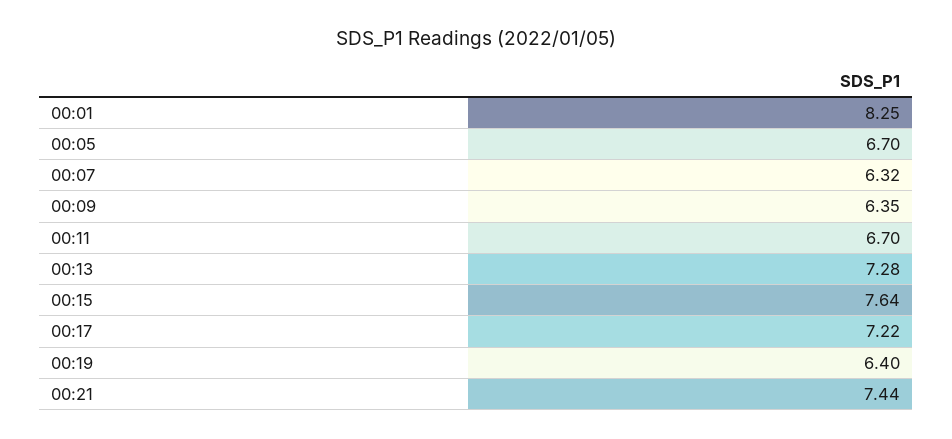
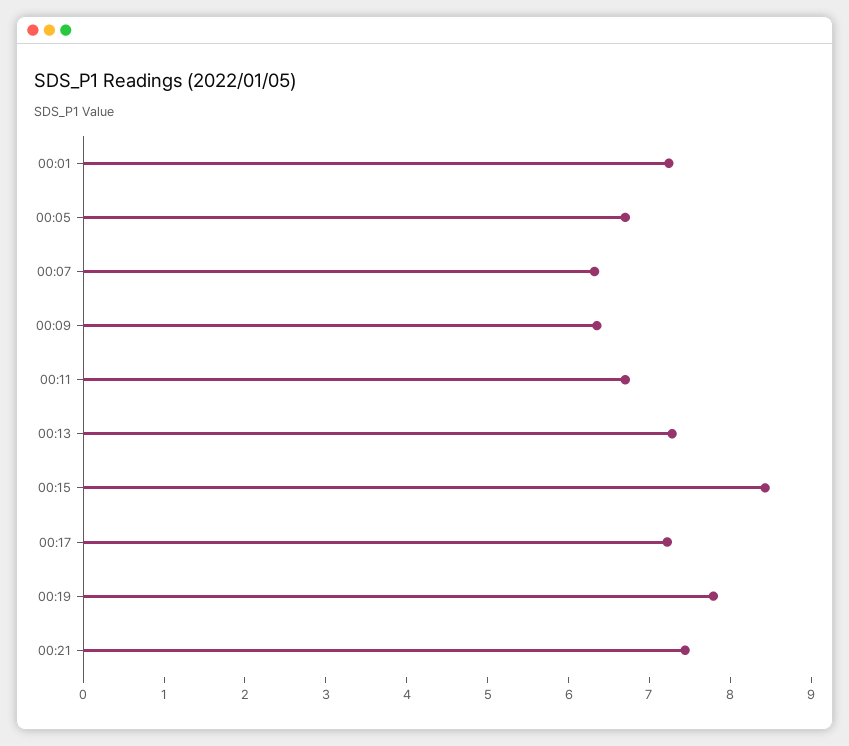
00:01: 8.25 -> 7.2
00:15: 7.64 -> 8.4
00:19: 6.4 -> 7.8

